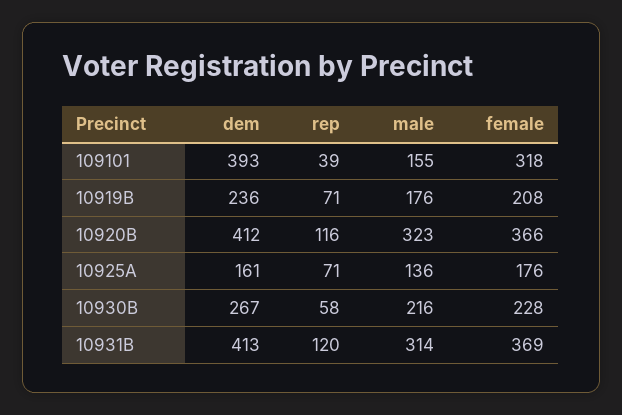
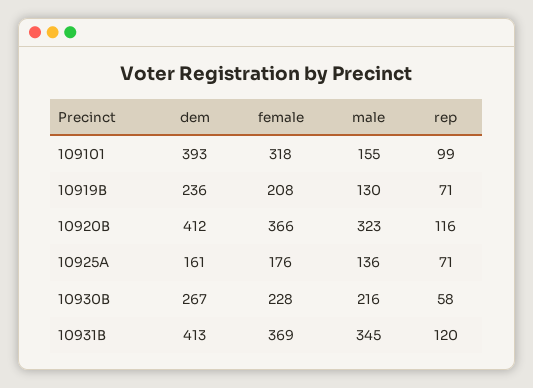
rep, 109101: 39 -> 99
male, 10919B: 176 -> 130
male, 10931B: 314 -> 345

